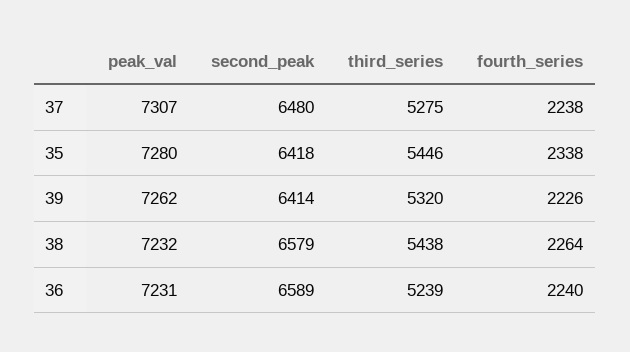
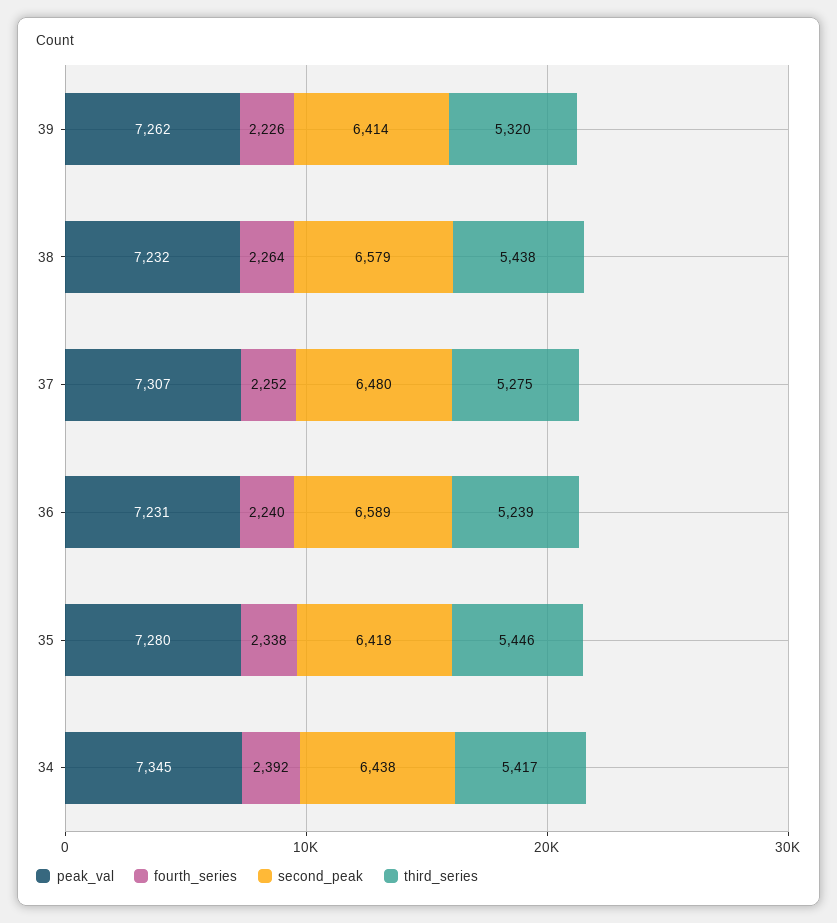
fourth_series, 37: 2238 -> 2252
peak_val, 34: none -> 7345
fourth_series, 34: none -> 2392
second_peak, 34: none -> 6438
third_series, 34: none -> 5417

